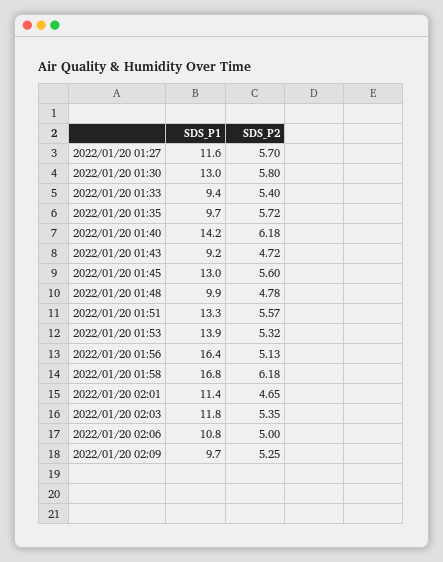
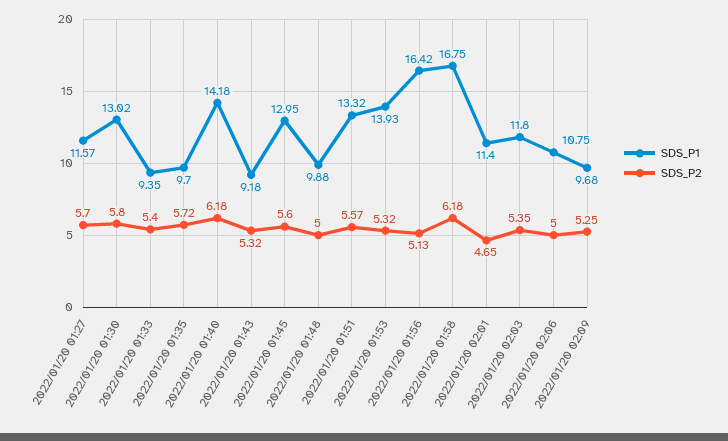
SDS_P2, 2022/01/20 01:43: 4.72 -> 5.32
SDS_P2, 2022/01/20 01:48: 4.78 -> 5

